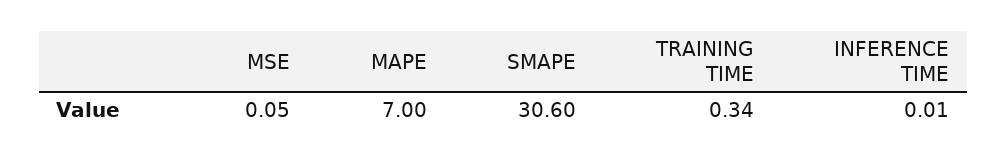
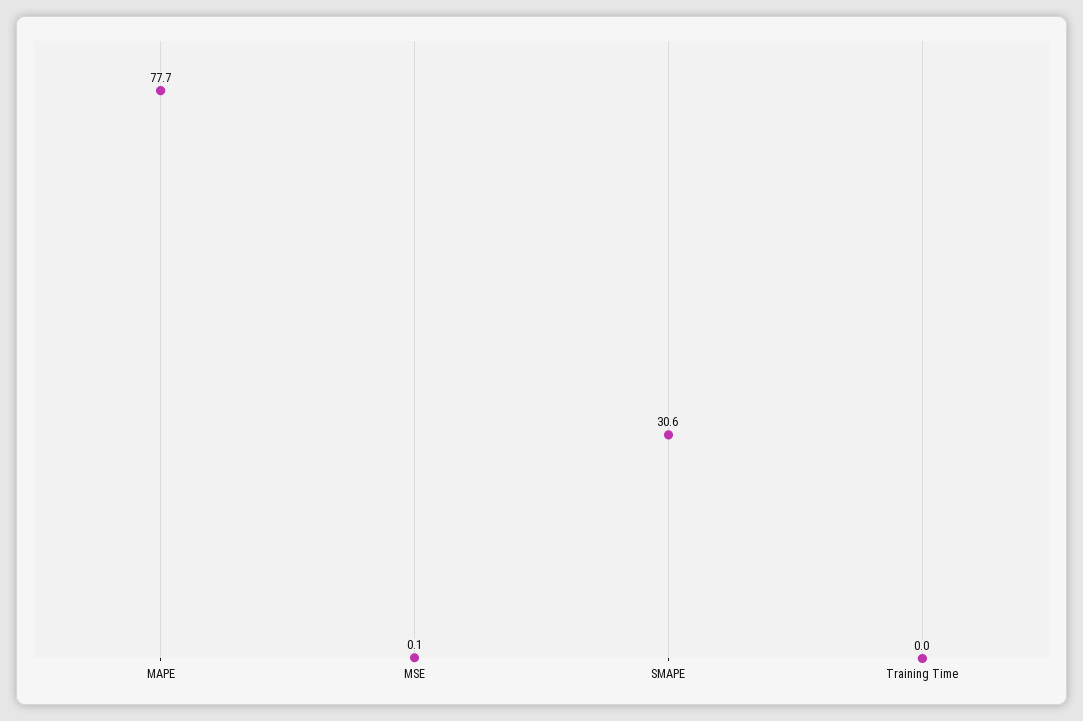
MAPE: 7 -> 77.7
TRAINING TIME: 0.34 -> 0
INFERENCE TIME: 0.01 -> none

